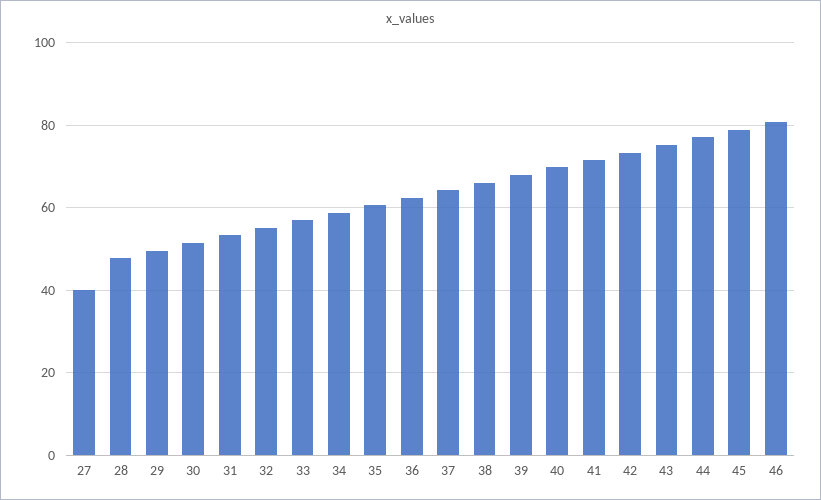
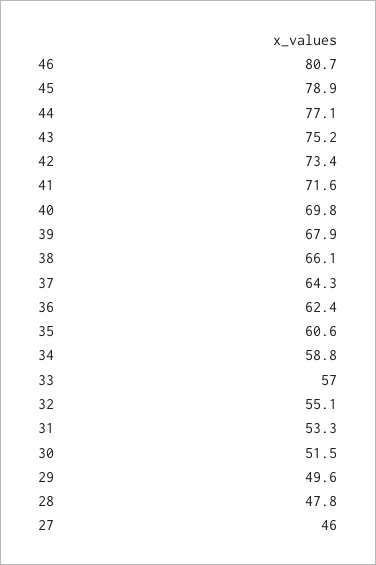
27: 40 -> 46

